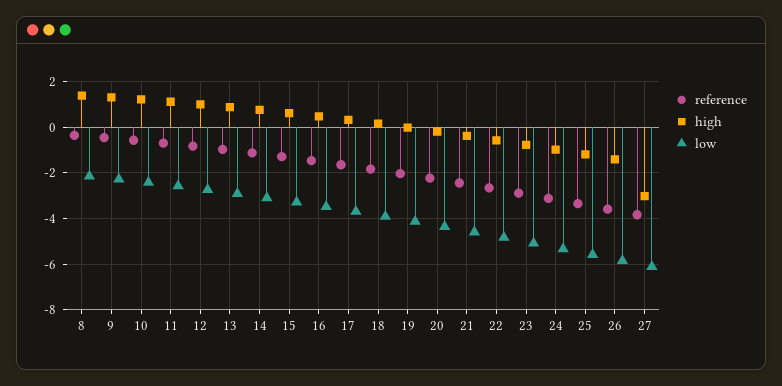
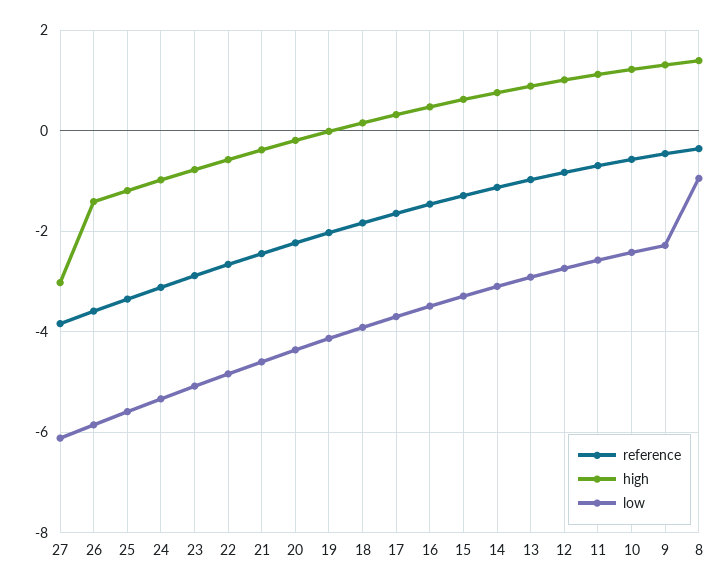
low, 8: -2 -> -1

